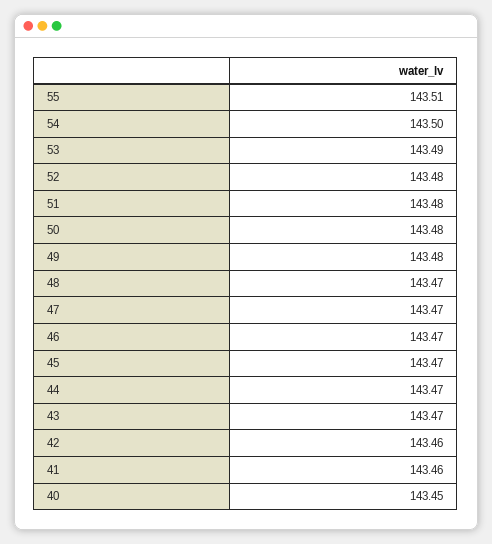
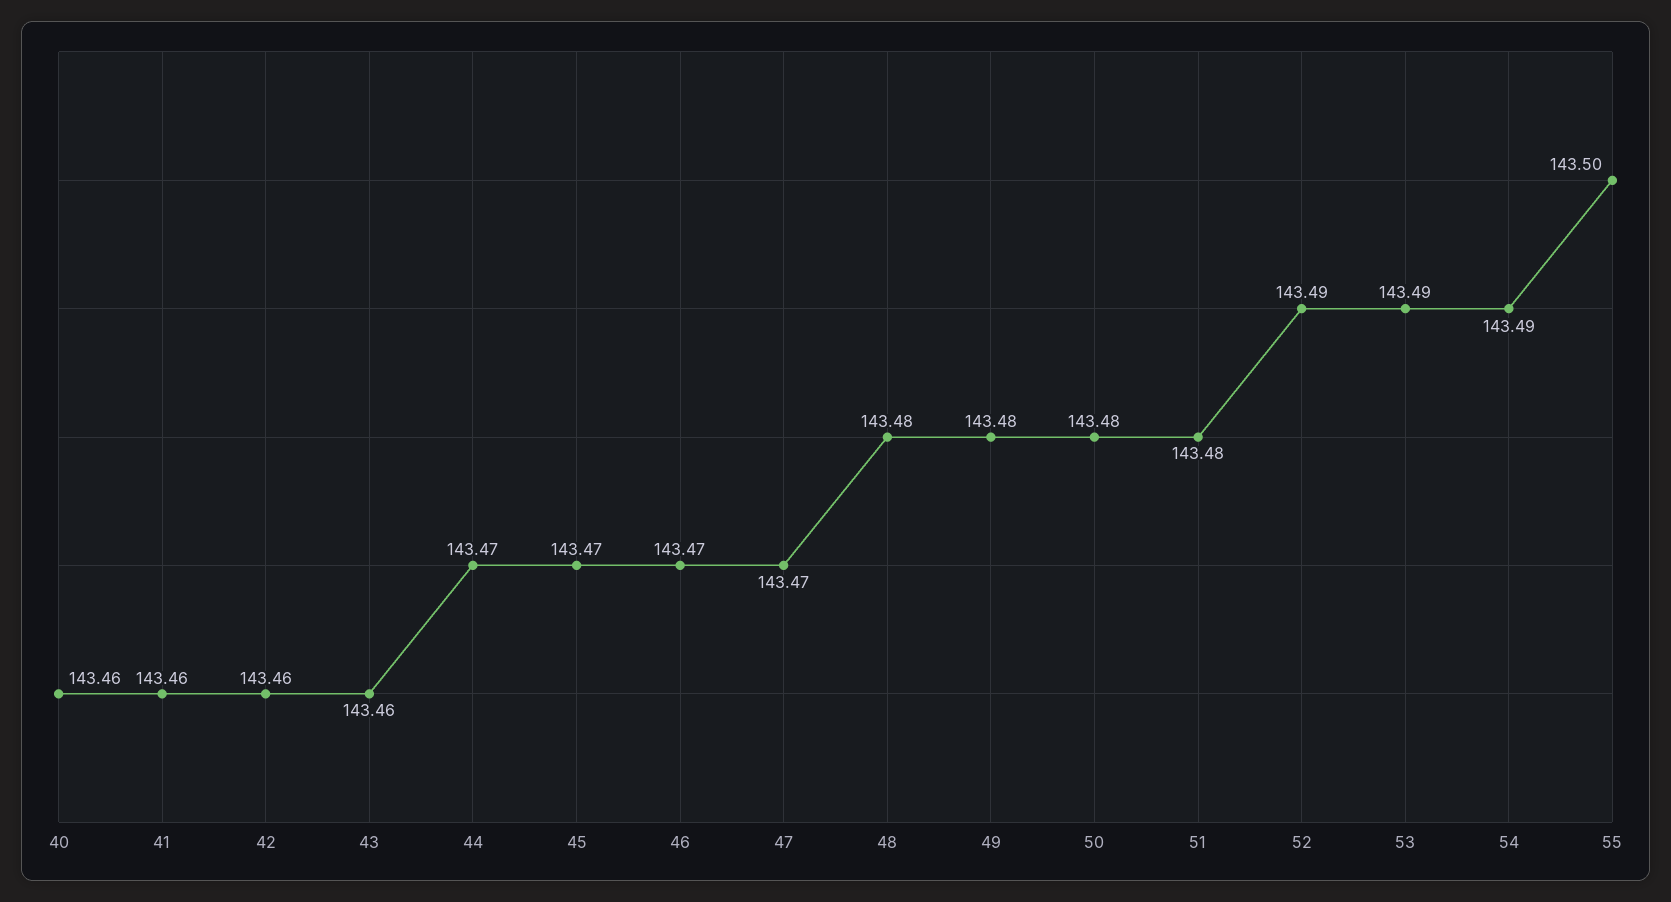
55: 143.51 -> 143.5
54: 143.5 -> 143.49
52: 143.48 -> 143.49
48: 143.47 -> 143.48
43: 143.47 -> 143.46
40: 143.45 -> 143.46

